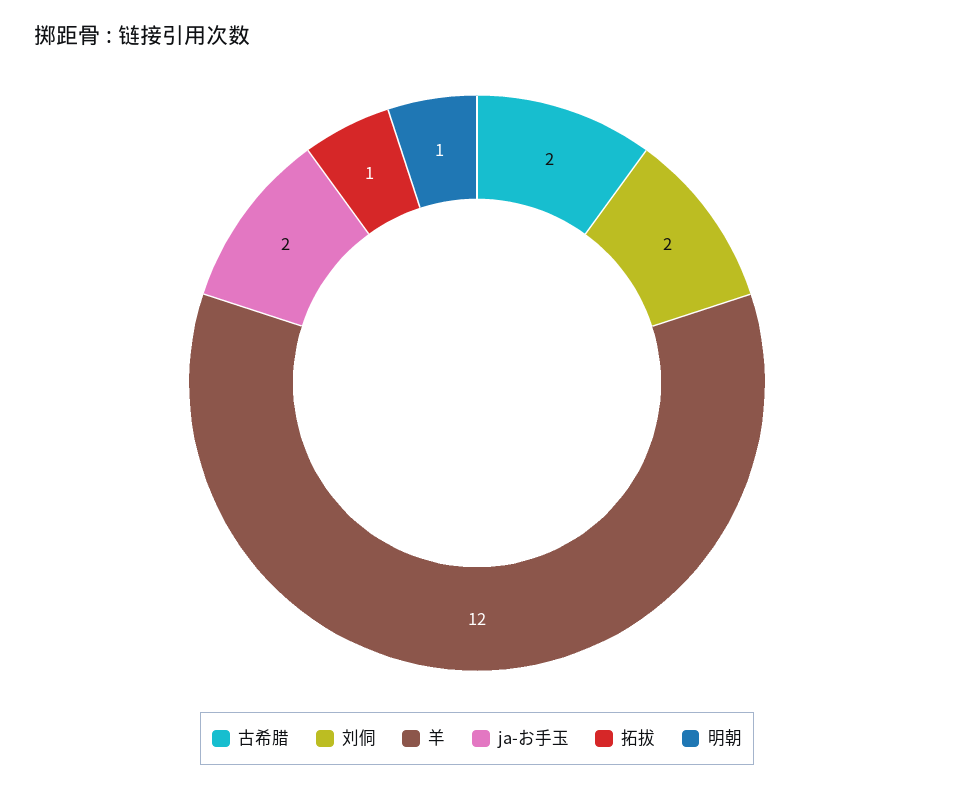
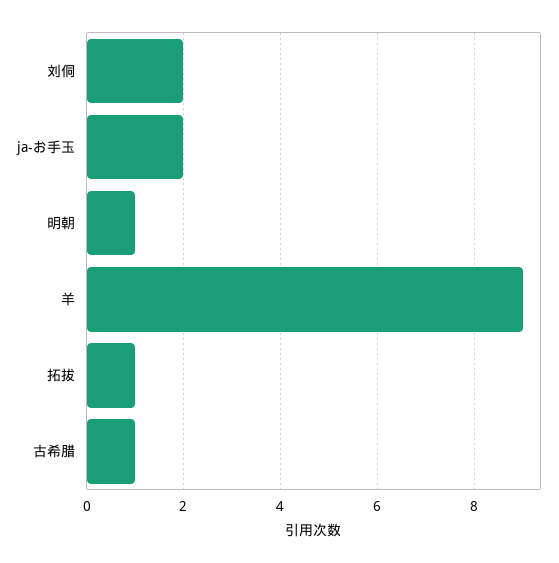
古希腊: 2 -> 1
羊: 12 -> 9

